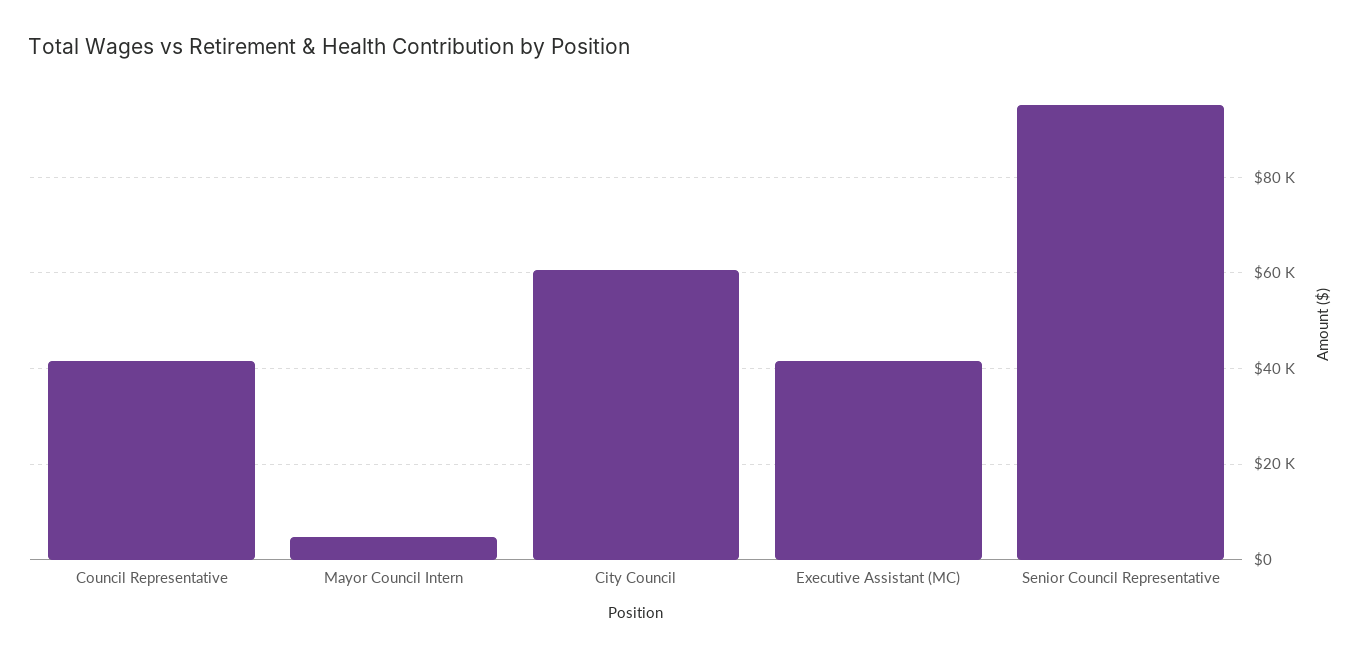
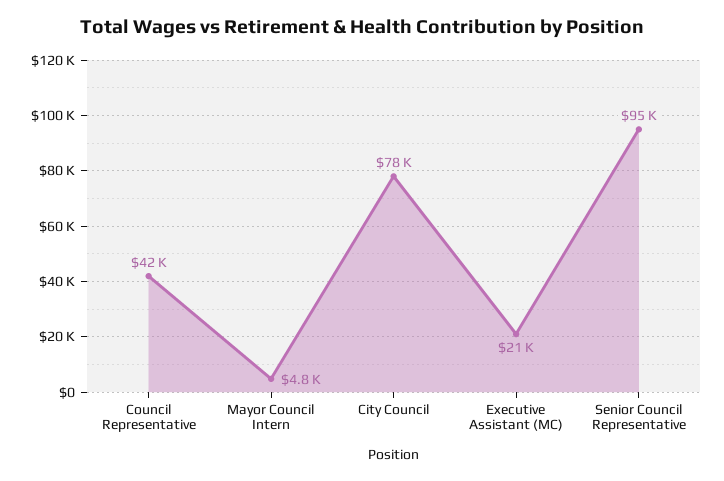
City Council: 60000 -> 78000
Executive Assistant (MC): 42000 -> 21000

